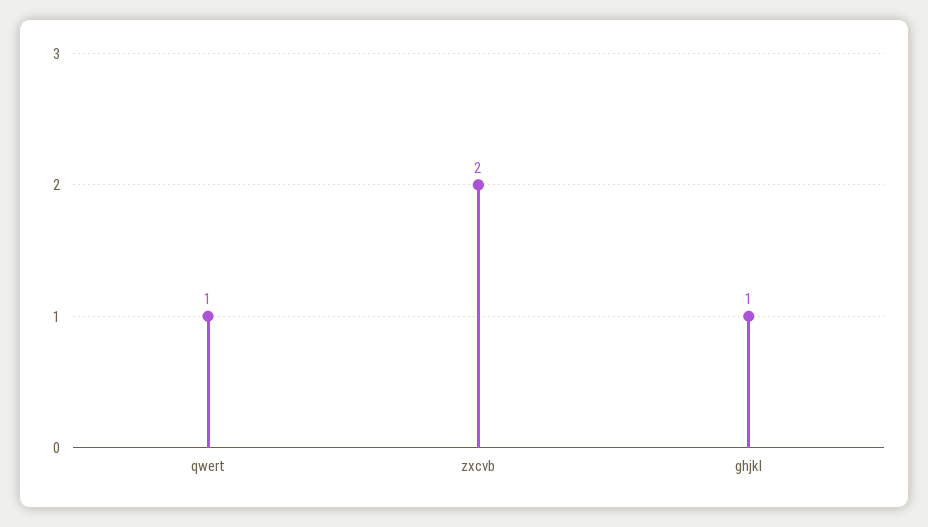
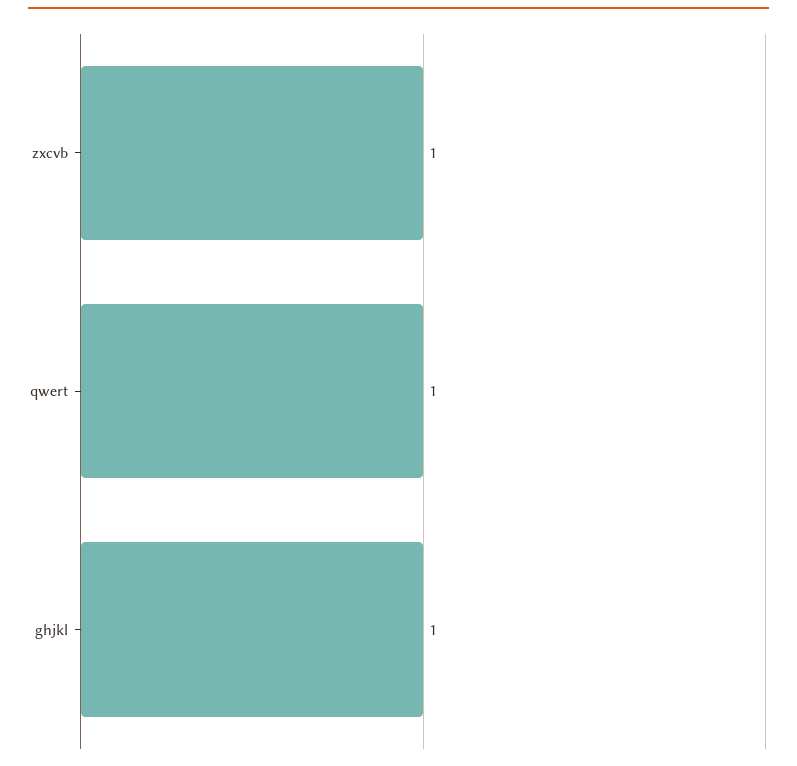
zxcvb: 2 -> 1

